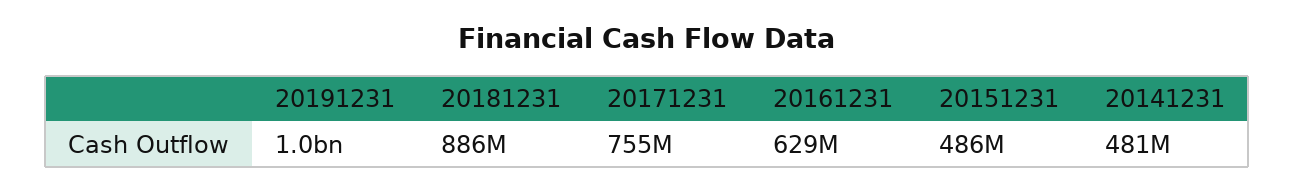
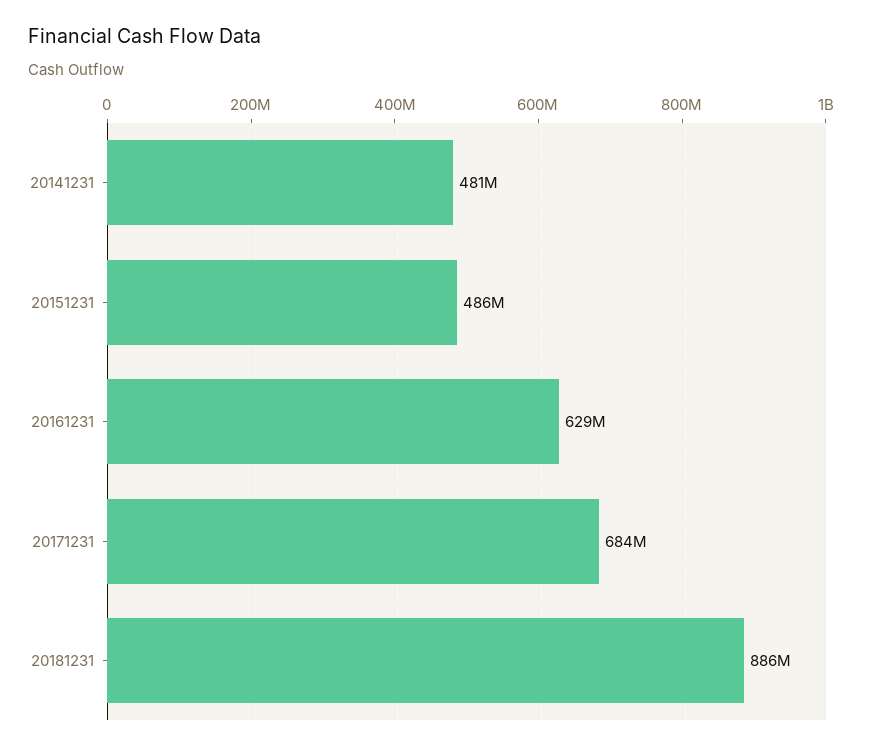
20191231: 1000000000 -> none
20171231: 755000000 -> 684000000

